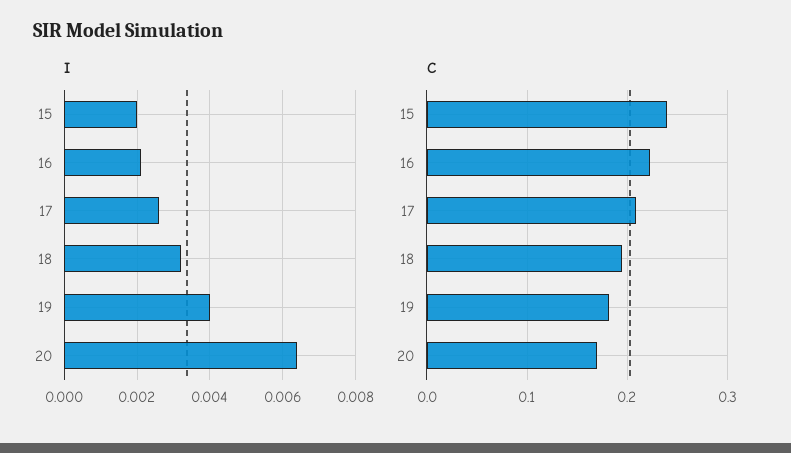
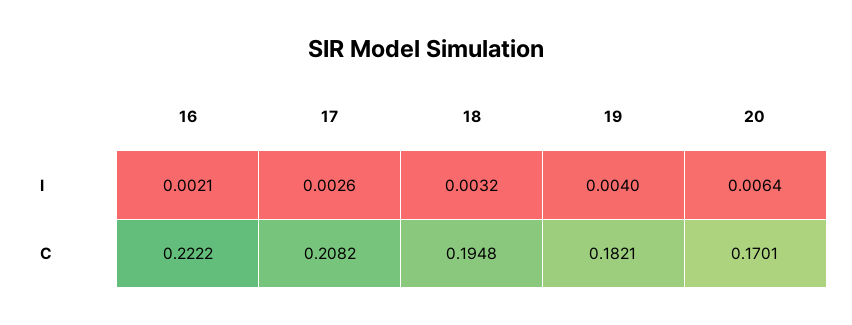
I, 15: 0.002 -> none
C, 15: 0.24 -> none

